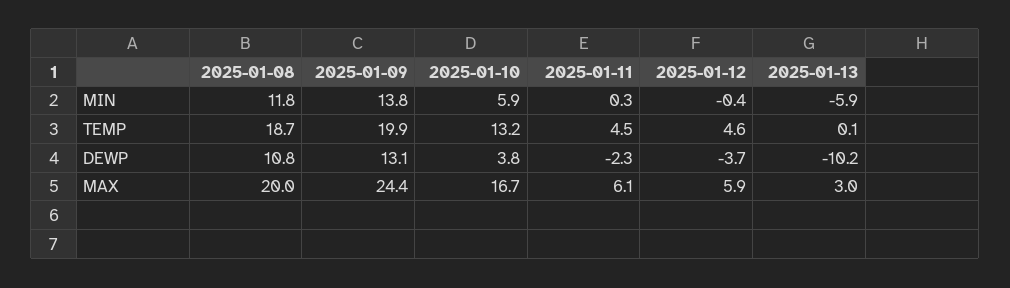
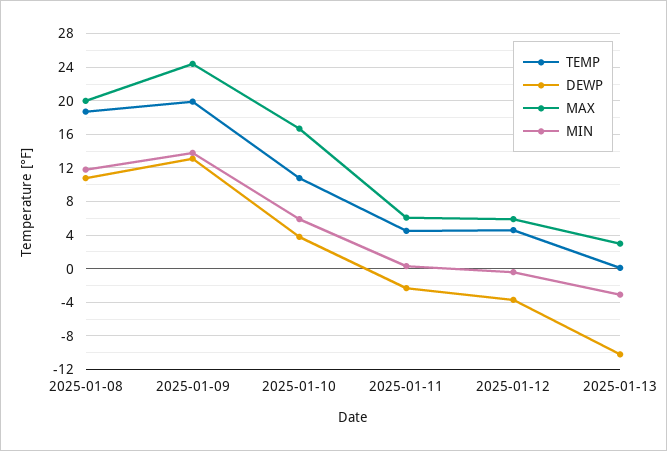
MIN, 2025-01-13: -5.9 -> -3
TEMP, 2025-01-10: 13.2 -> 11

